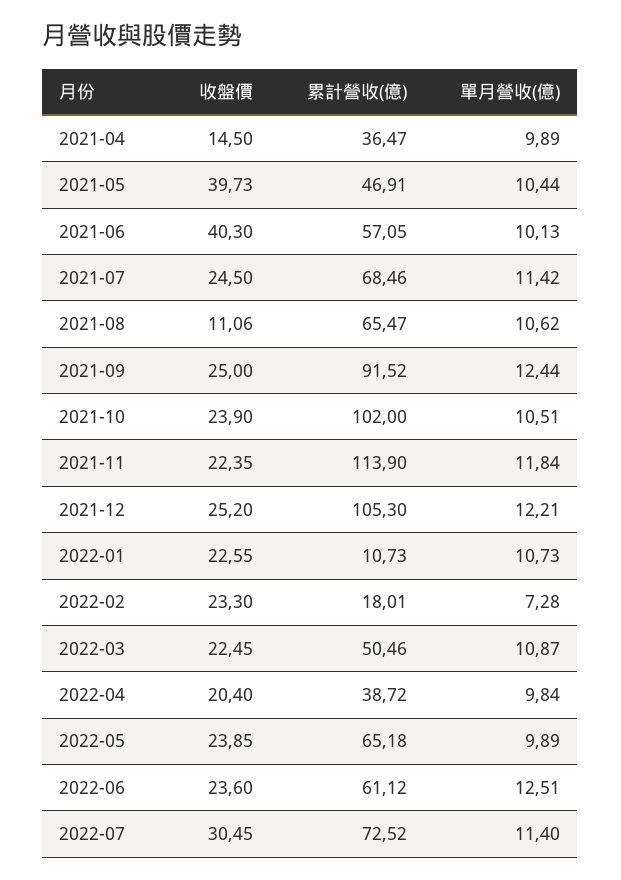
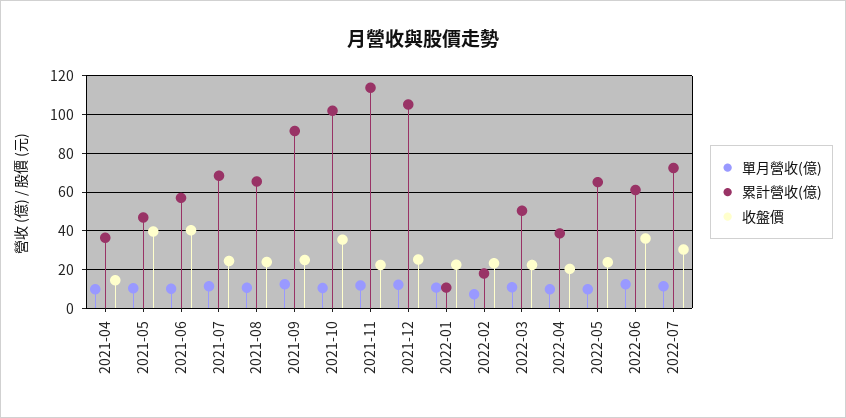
收盤價, 2021-08: 11.06 -> 25
收盤價, 2021-10: 23.9 -> 35
收盤價, 2022-06: 23.6 -> 35

